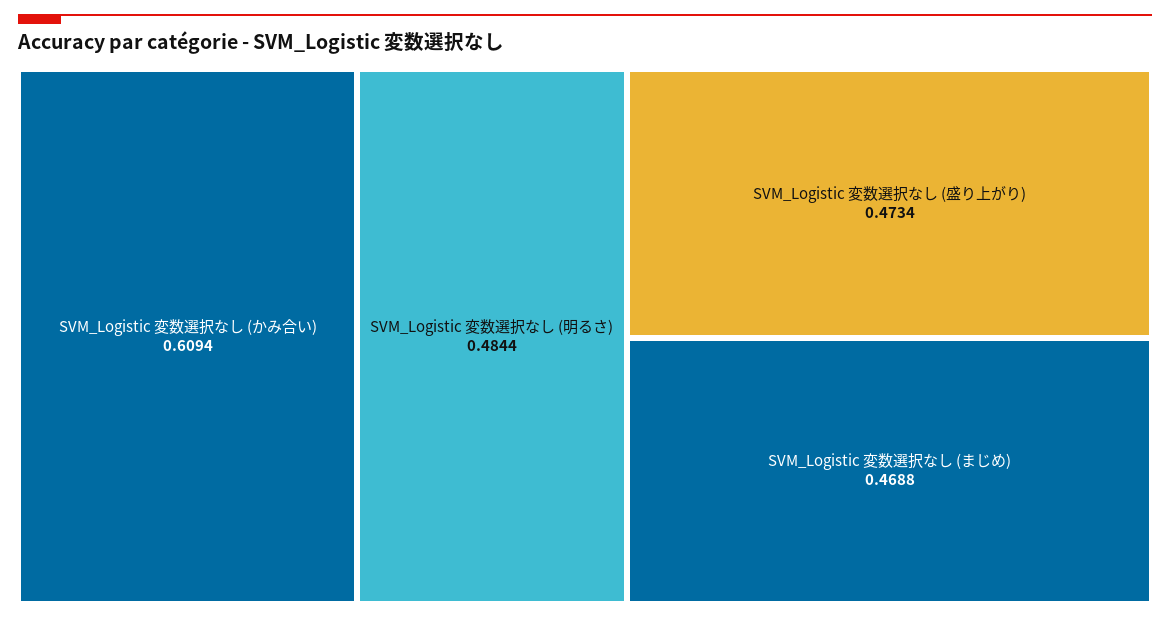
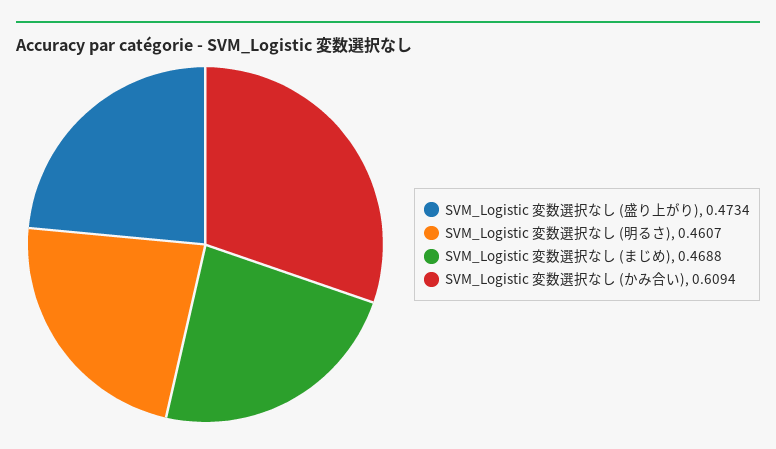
SVM_Logistic 変数選択なし (明るさ): 0.4844 -> 0.4607

